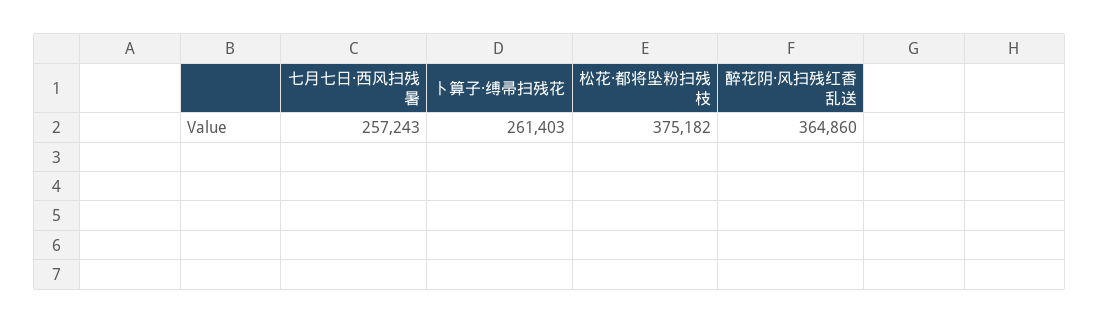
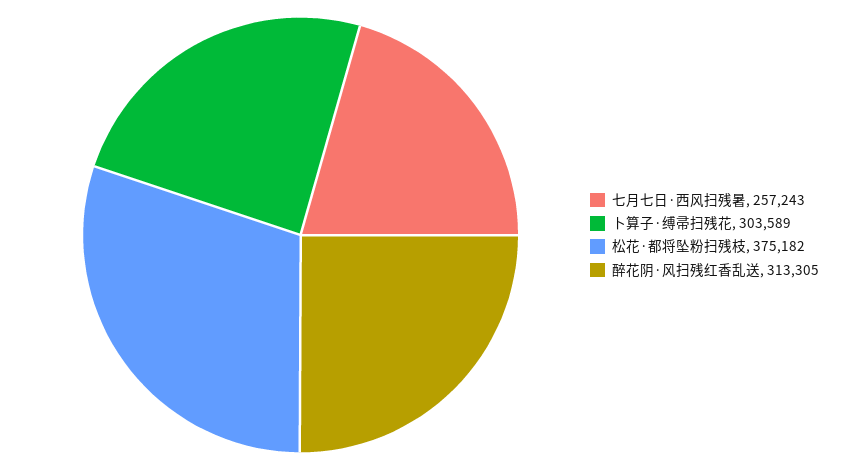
卜算子·缚帚扫残花: 261403 -> 303589
醉花阴·风扫残红香乱送: 364860 -> 313305

